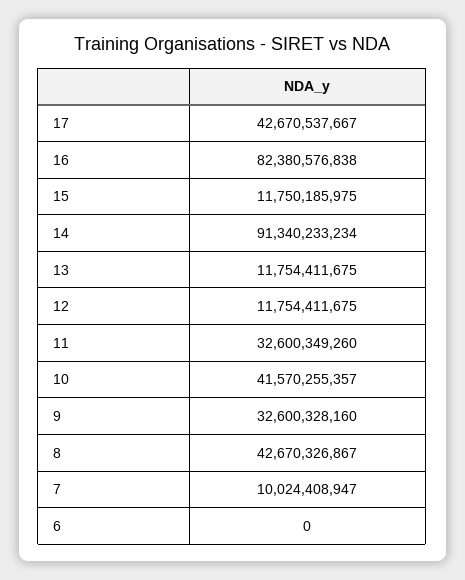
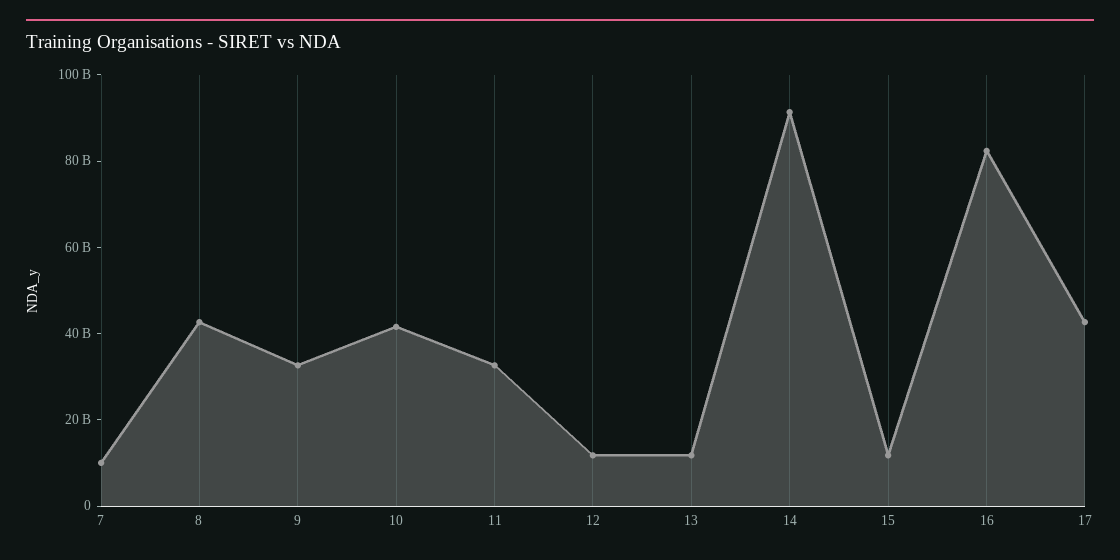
6: 0 -> none

